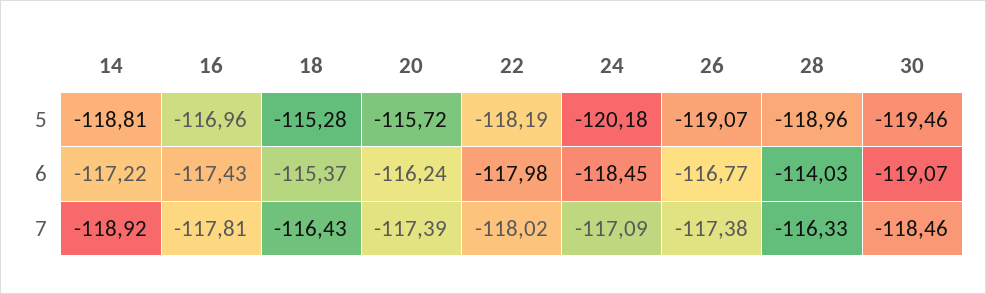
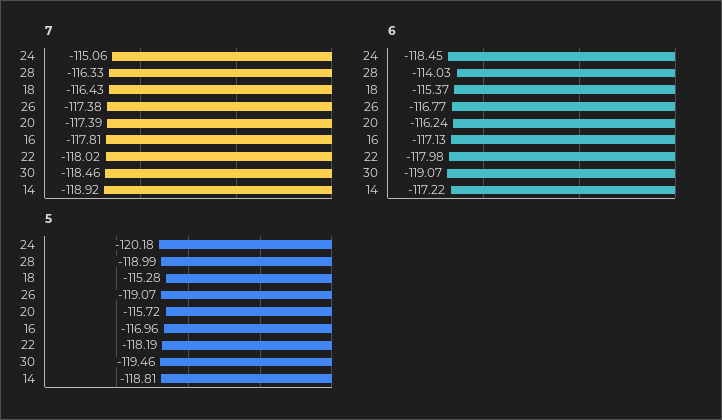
5, 28: -118.96 -> -118.99
6, 16: -117.43 -> -117.13
7, 24: -117.09 -> -115.06

